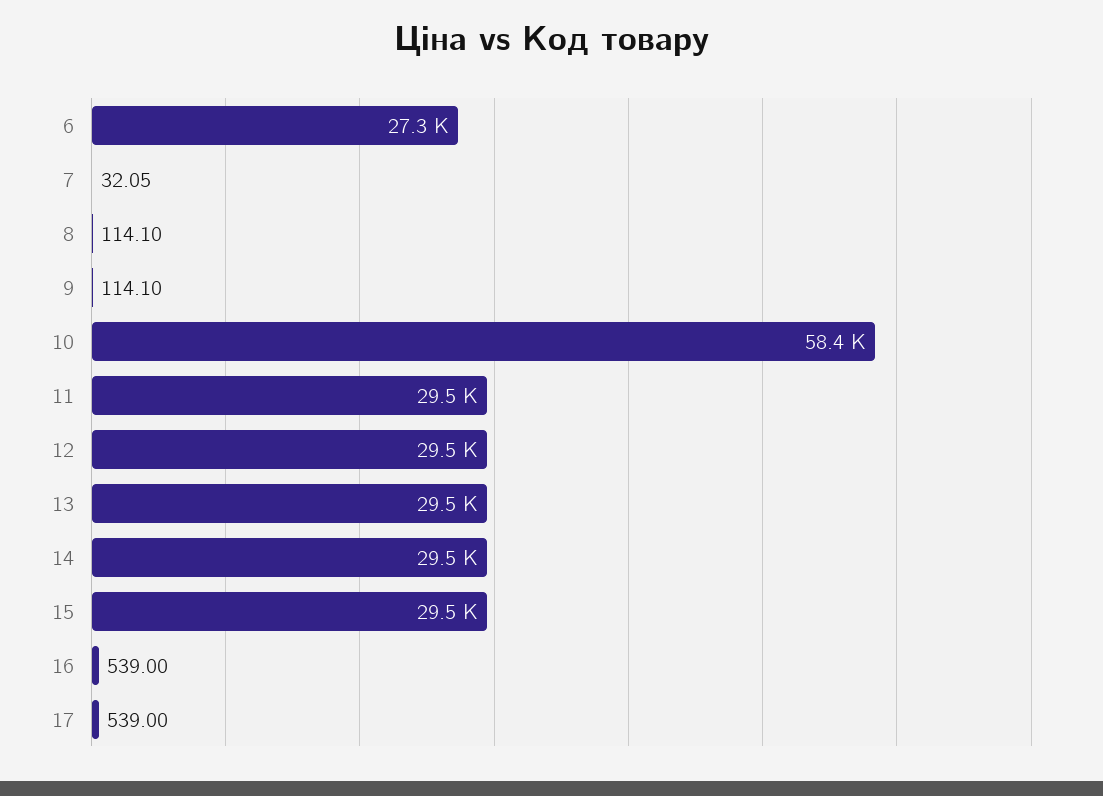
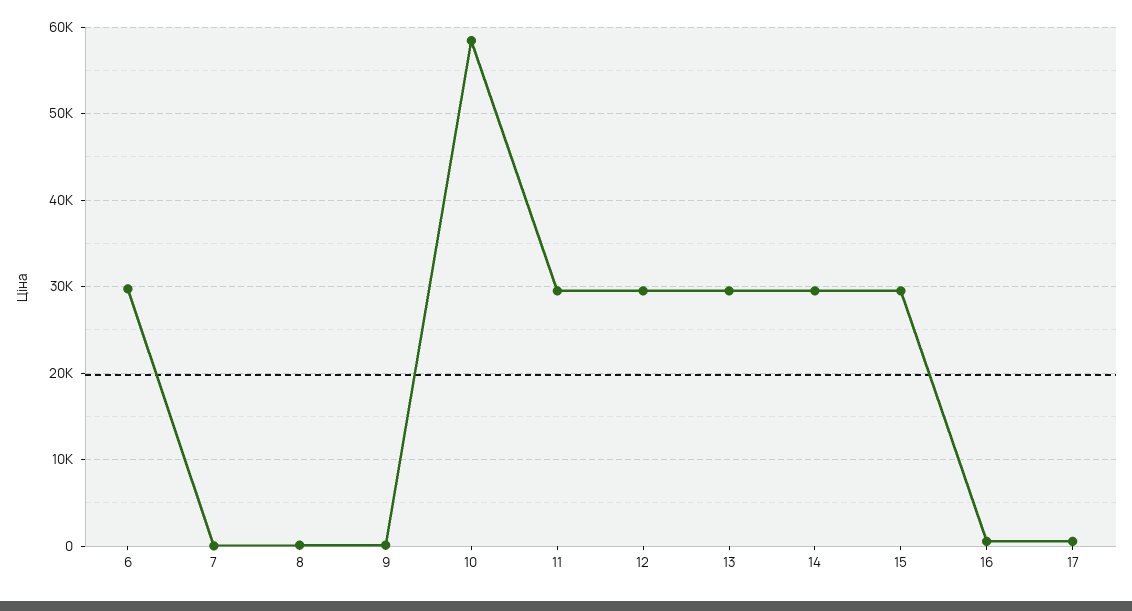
6: 27300 -> 30000

